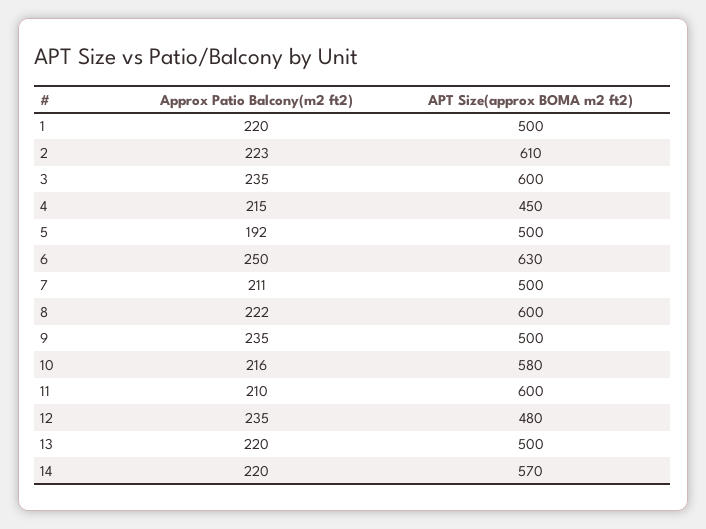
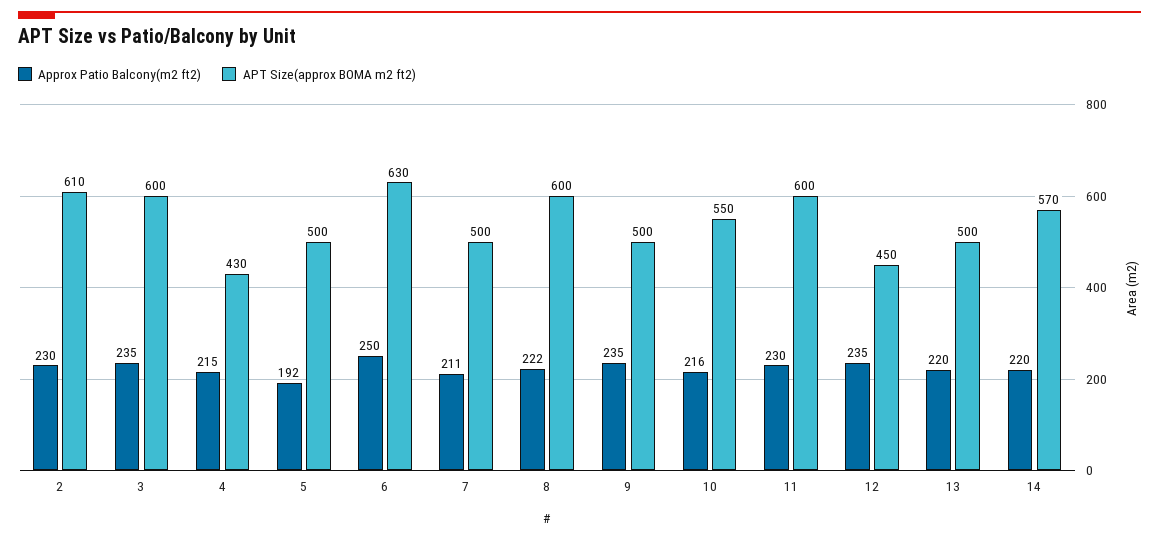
Approx Patio Balcony(m2 ft2), 1: 220 -> none
APT Size(approx BOMA m2 ft2), 1: 500 -> none
Approx Patio Balcony(m2 ft2), 2: 223 -> 230
APT Size(approx BOMA m2 ft2), 4: 450 -> 430
APT Size(approx BOMA m2 ft2), 10: 580 -> 550
Approx Patio Balcony(m2 ft2), 11: 210 -> 230
APT Size(approx BOMA m2 ft2), 12: 480 -> 450

